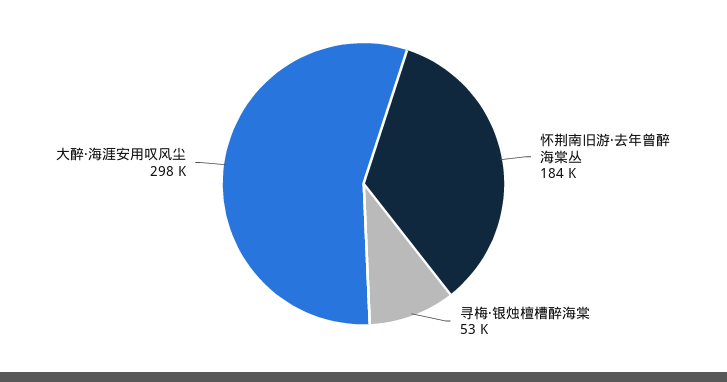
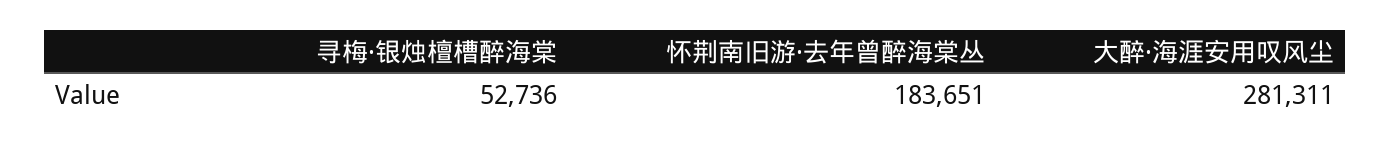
大醉·海涯安用叹风尘: 298000 -> 281311

